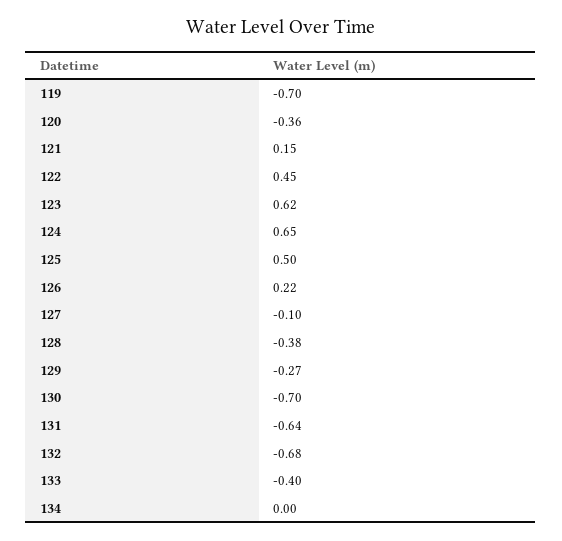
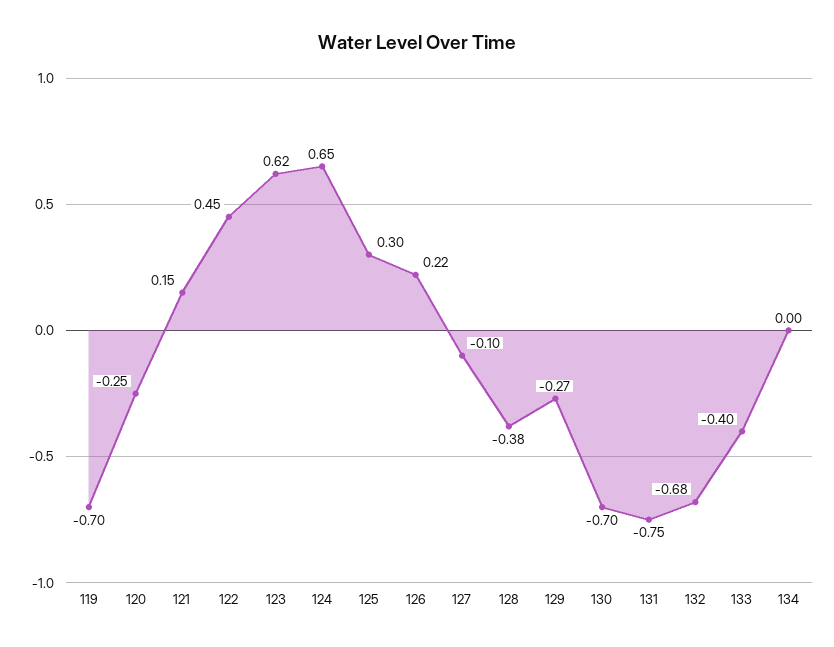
120: -0.36 -> -0.25
125: 0.5 -> 0.3
131: -0.64 -> -0.75

